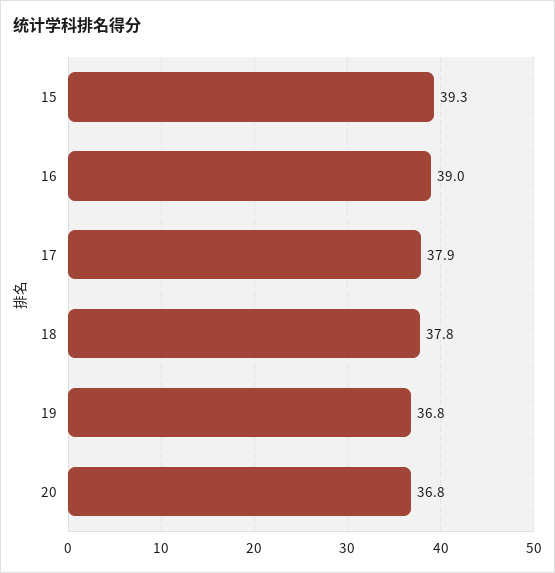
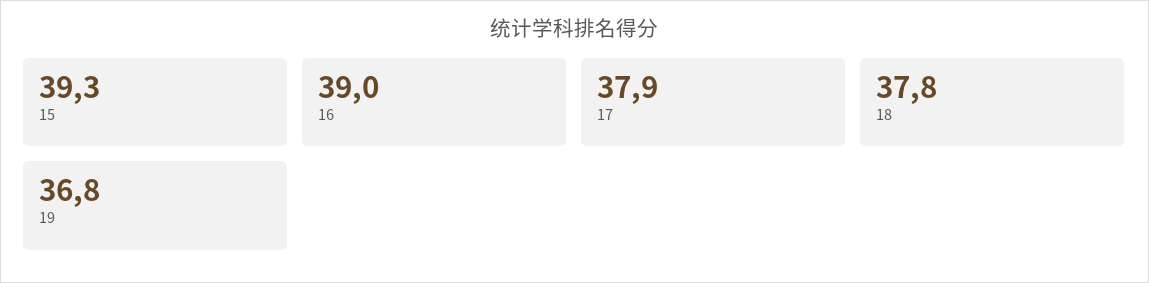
20: 36.8 -> none

